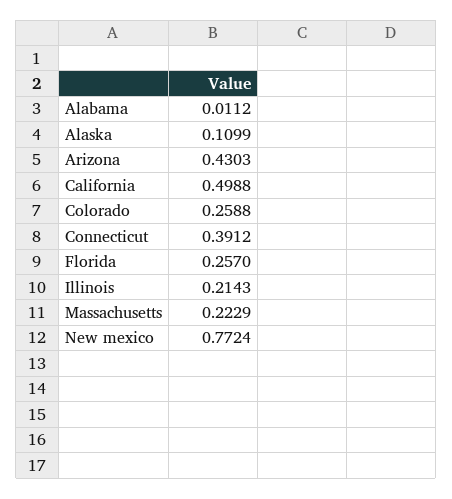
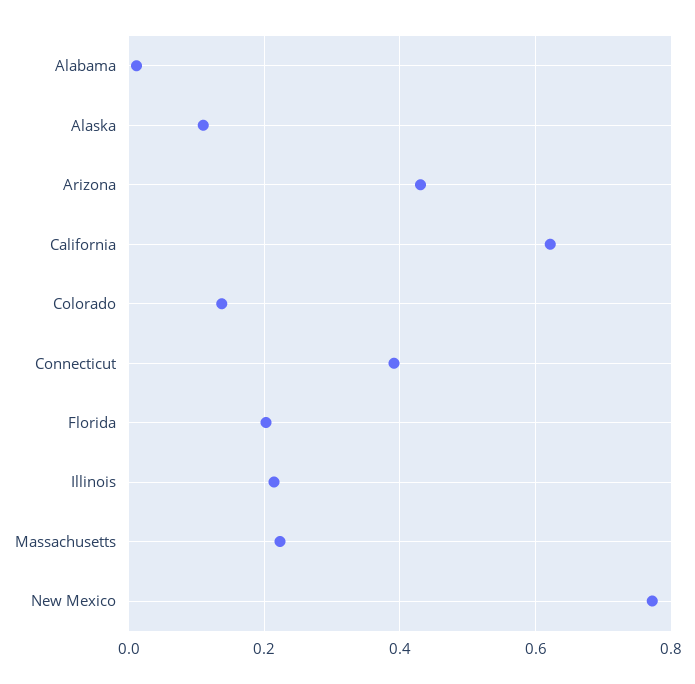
California: 0.4988 -> 0.62
Colorado: 0.2588 -> 0.14
Florida: 0.257 -> 0.2

